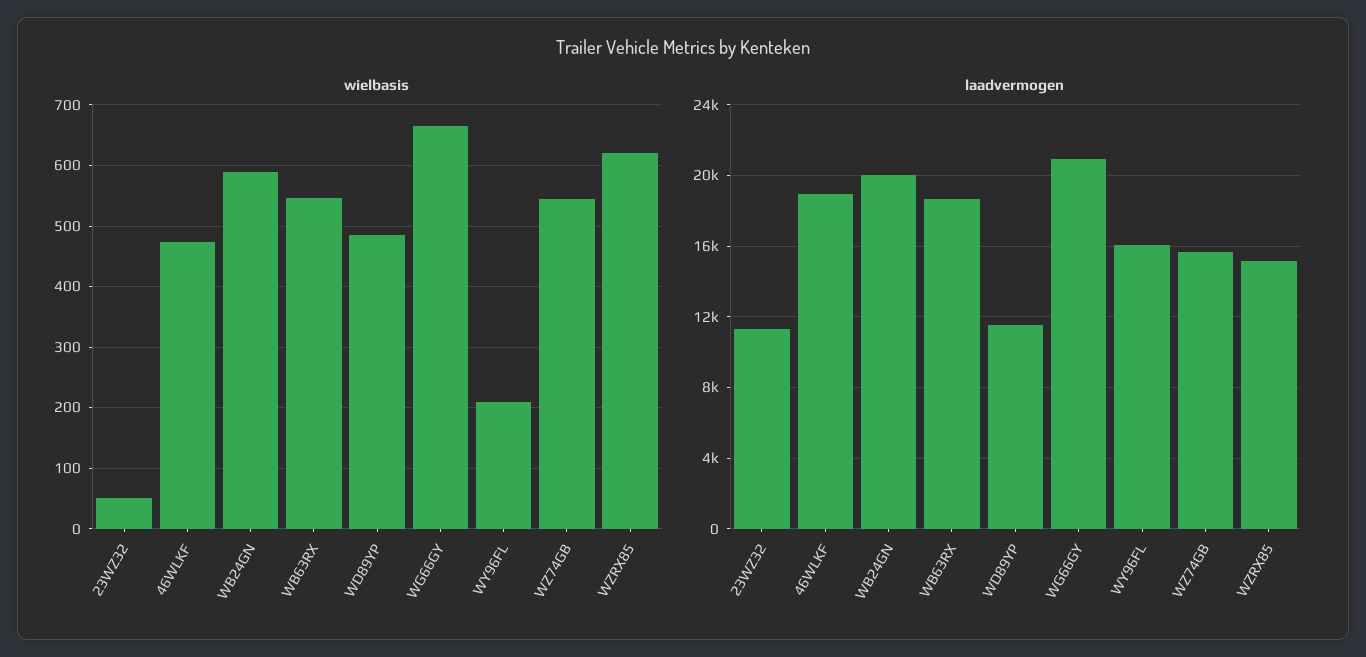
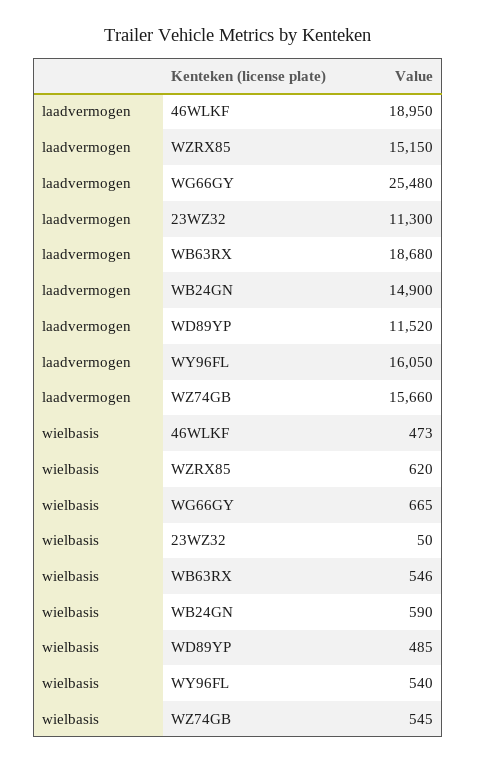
wielbasis, WY96FL: 210 -> 540
laadvermogen, WB24GN: 20000 -> 14900
laadvermogen, WG66GY: 21000 -> 25480

